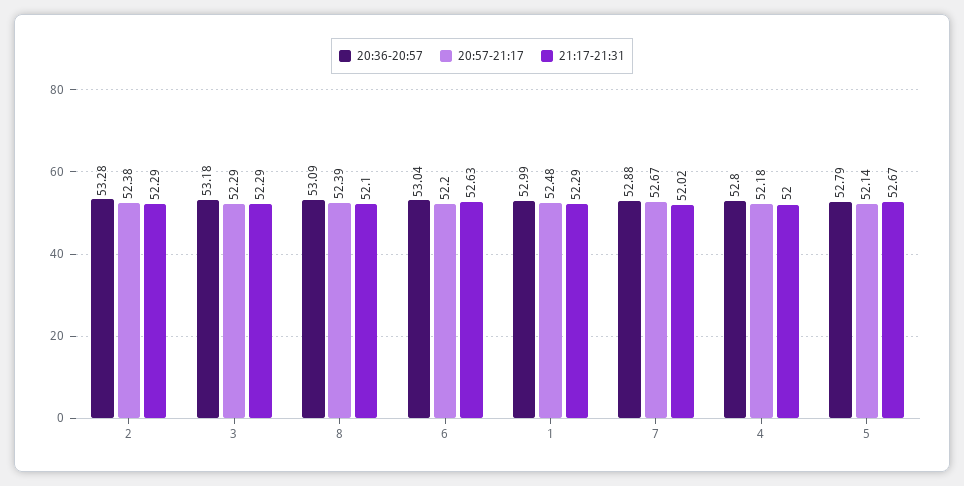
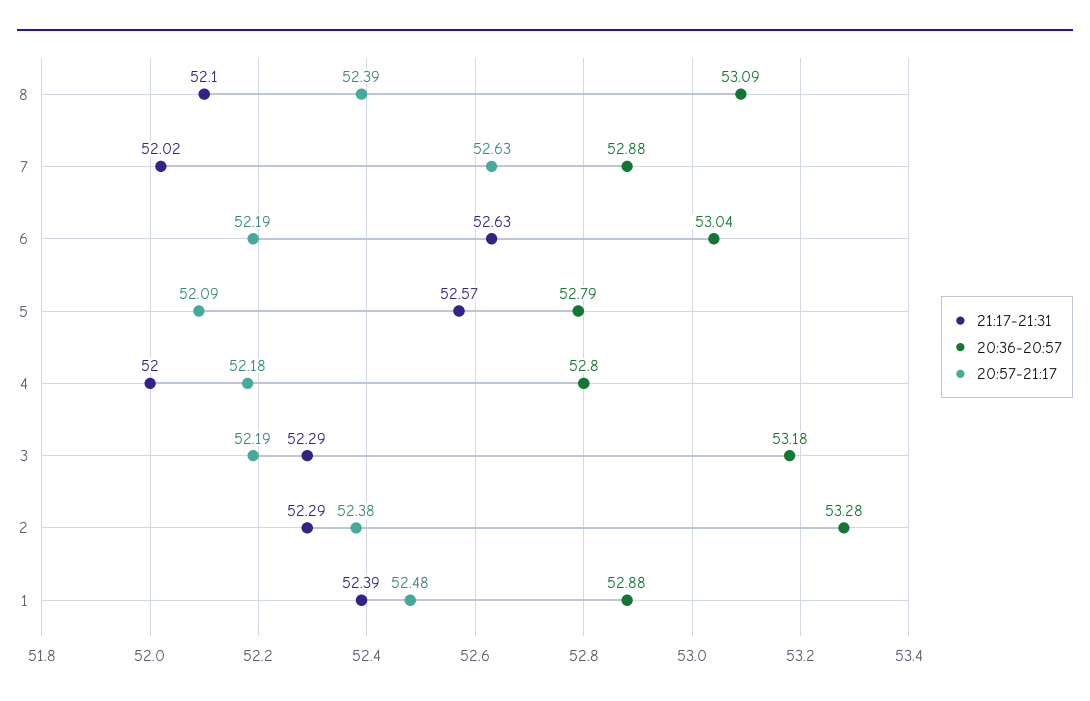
20:57-21:17, 3: 52.29 -> 52.19
20:57-21:17, 6: 52.2 -> 52.19
20:36-20:57, 1: 52.99 -> 52.88
21:17-21:31, 1: 52.29 -> 52.39
20:57-21:17, 7: 52.67 -> 52.63
20:57-21:17, 5: 52.14 -> 52.09
21:17-21:31, 5: 52.67 -> 52.57

